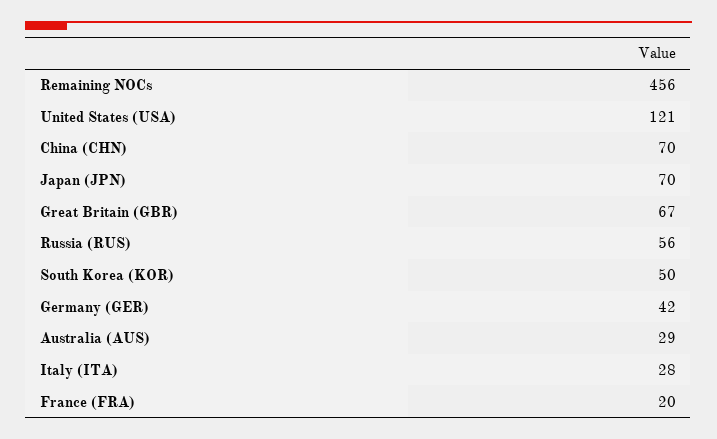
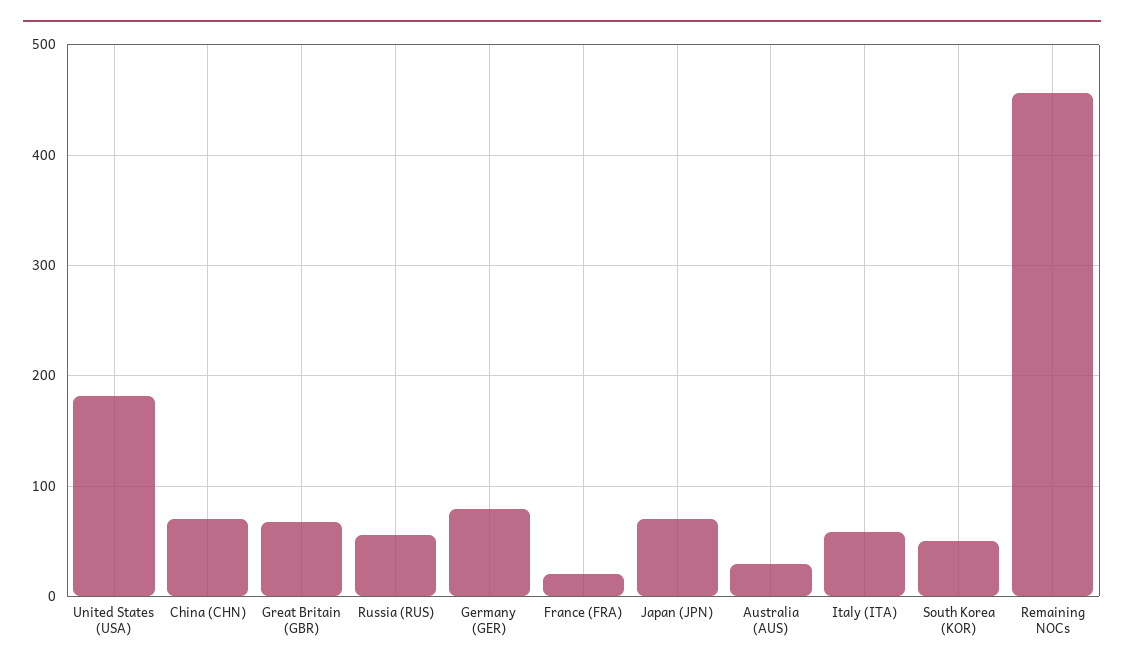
United States (USA): 121 -> 180
Germany (GER): 42 -> 80
Italy (ITA): 28 -> 60

